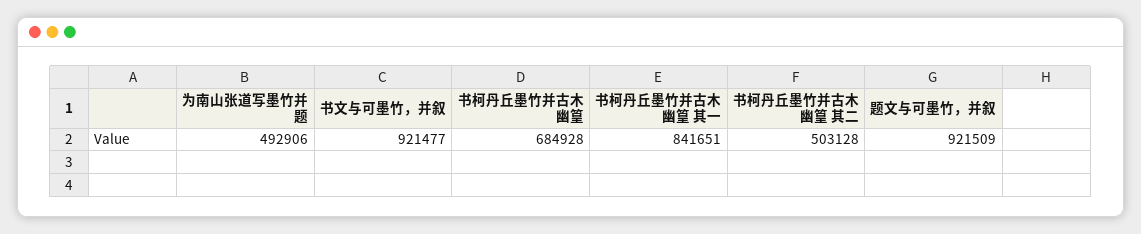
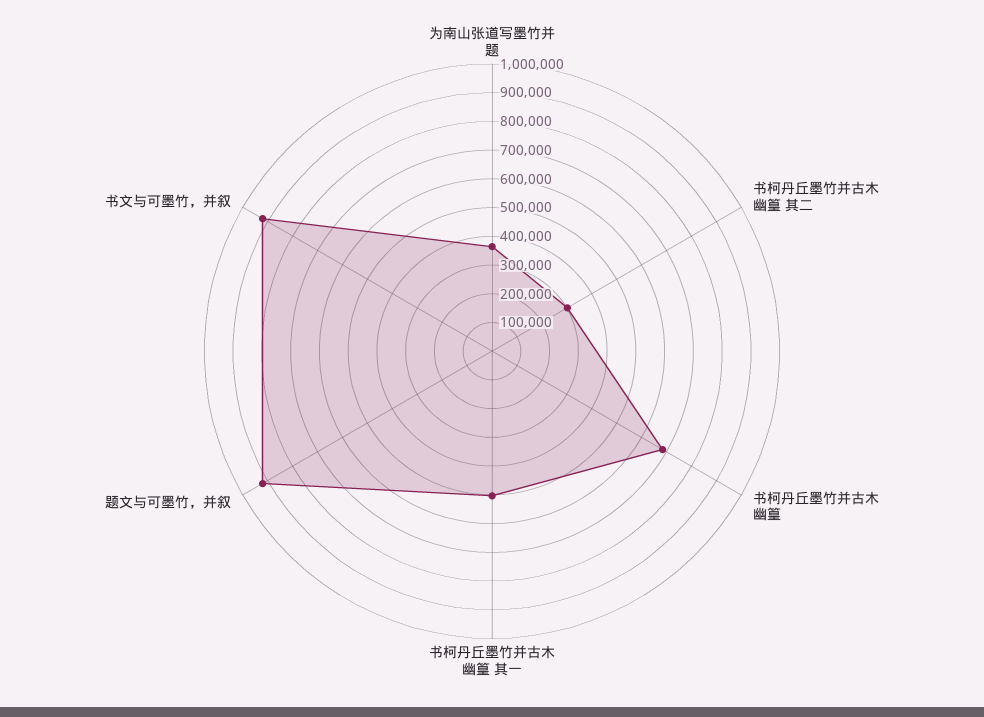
为南山张道写墨竹并题: 492906 -> 350000
书柯丹丘墨竹并古木幽篁 其一: 841651 -> 500000
书柯丹丘墨竹并古木幽篁 其二: 503128 -> 300000

